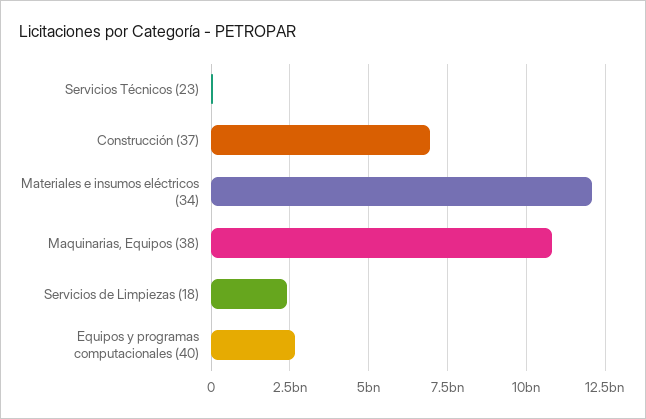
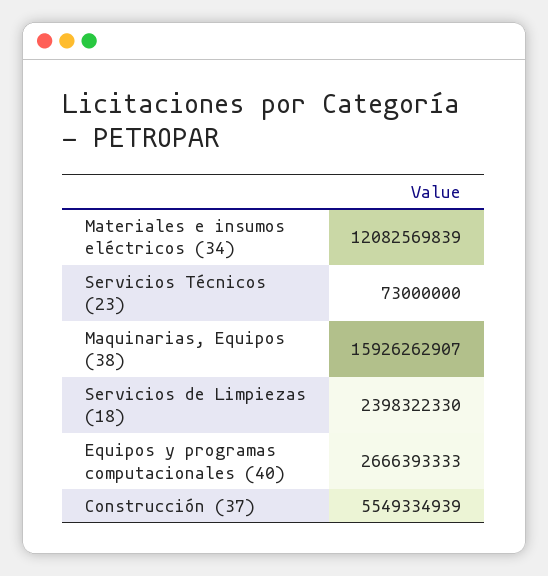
Construcción (37): 7000000000 -> 5549334939
Maquinarias, Equipos (38): 10750000000 -> 15926262907

